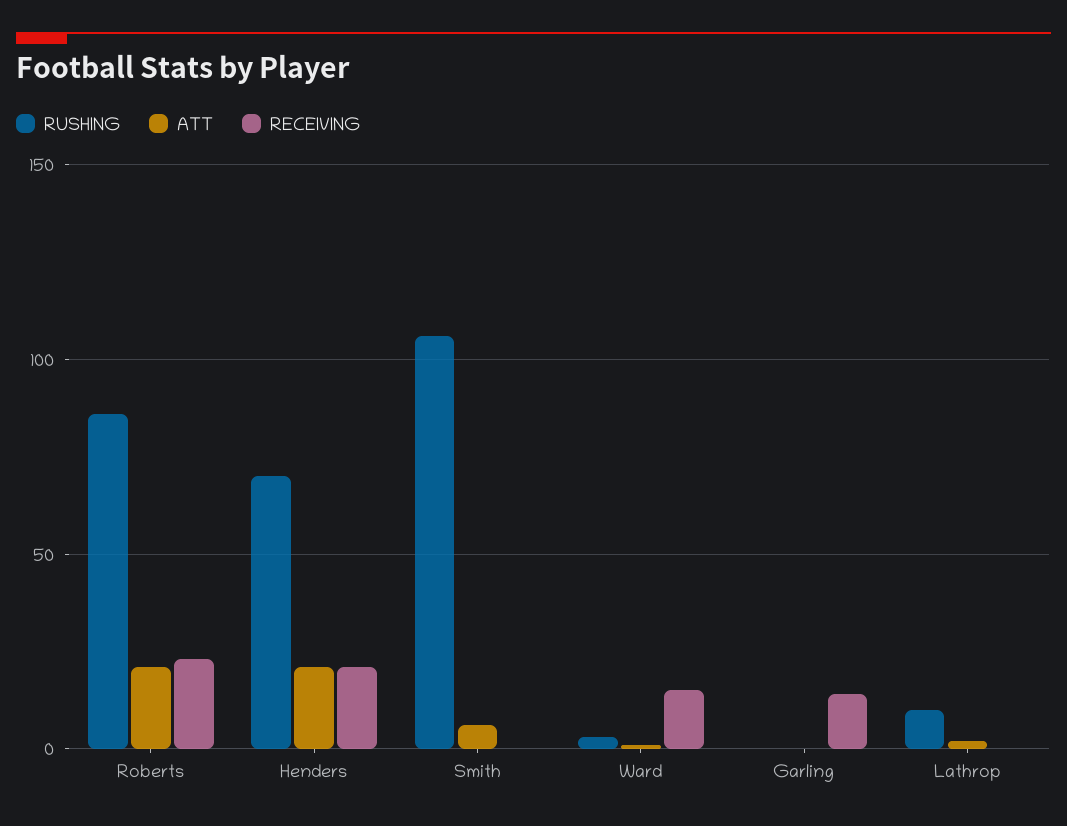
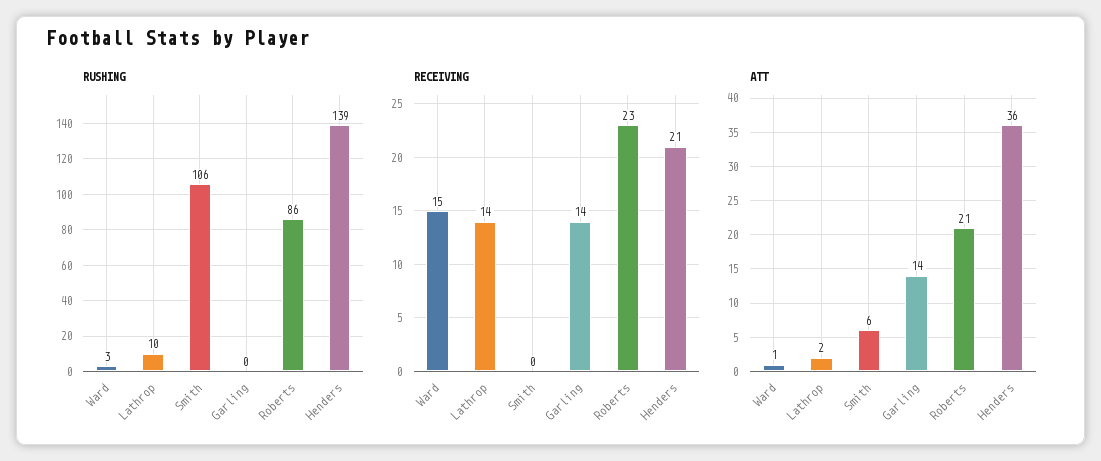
RUSHING, Henders: 70 -> 139
ATT, Henders: 20 -> 36
ATT, Garling: 0 -> 14
RECEIVING, Lathrop: 0 -> 14

